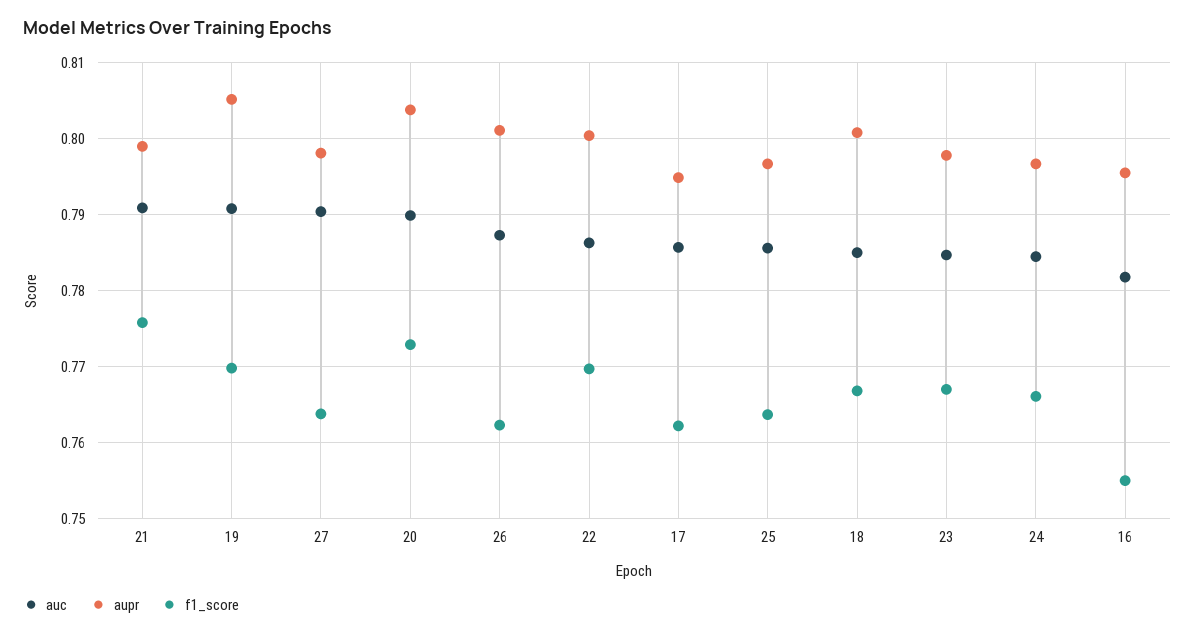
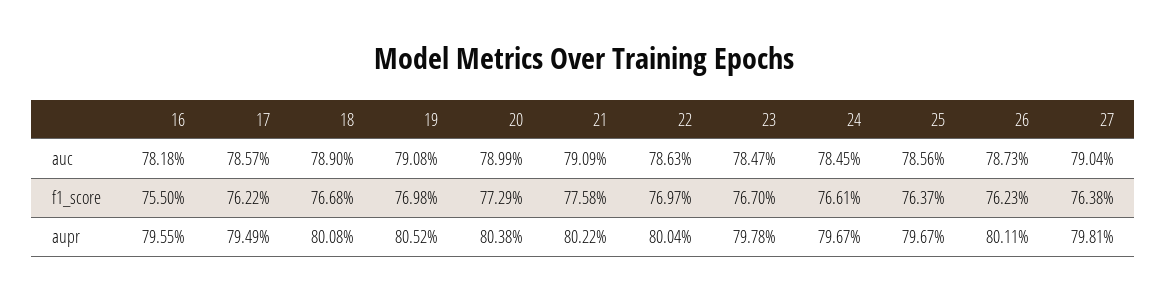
aupr, 21: 0.799 -> 0.8022
auc, 18: 0.785 -> 0.789

